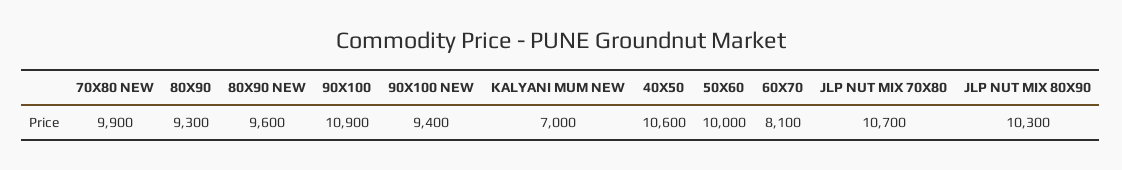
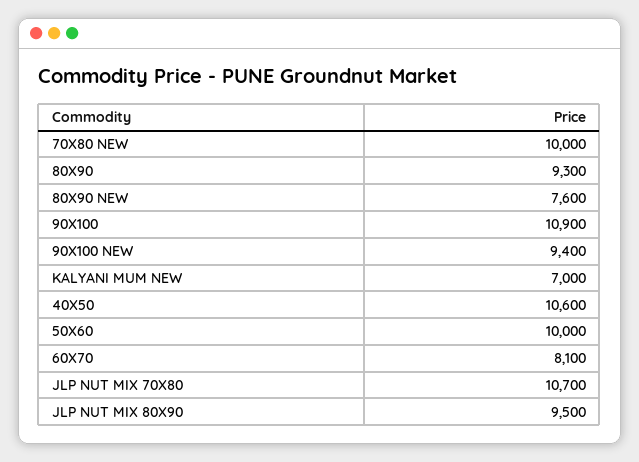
70X80 NEW: 9900 -> 10000
80X90 NEW: 9600 -> 7600
JLP NUT MIX 80X90: 10300 -> 9500

